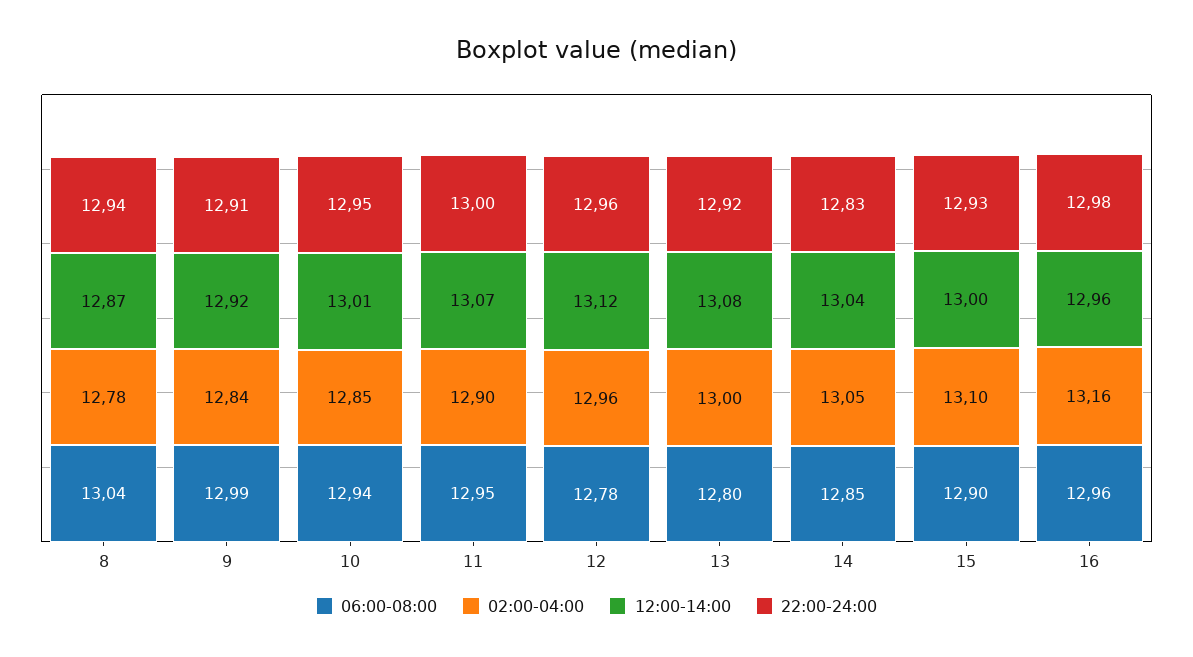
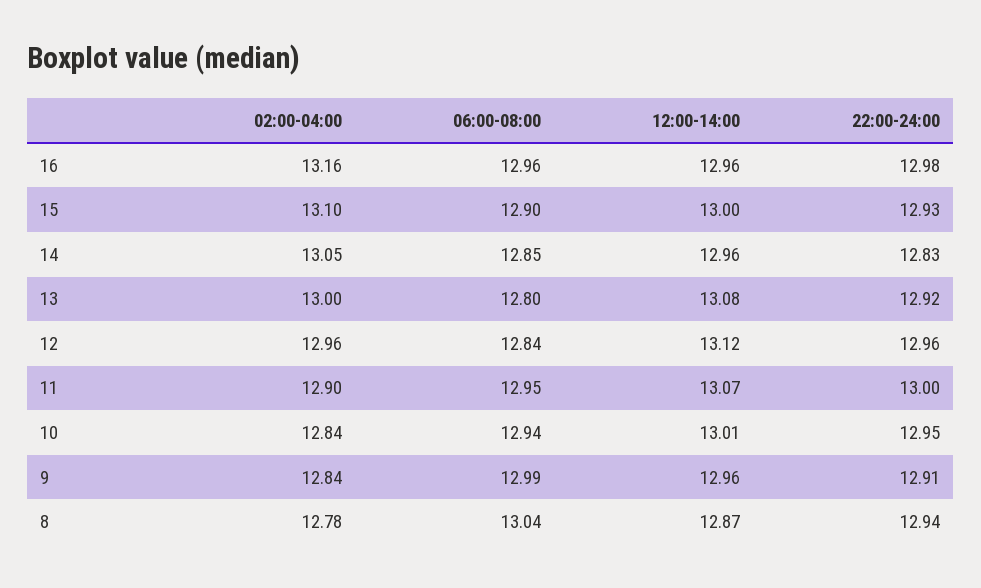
12:00-14:00, 9: 12.92 -> 12.96
02:00-04:00, 10: 12.85 -> 12.84
06:00-08:00, 12: 12.78 -> 12.84
12:00-14:00, 14: 13.04 -> 12.96

